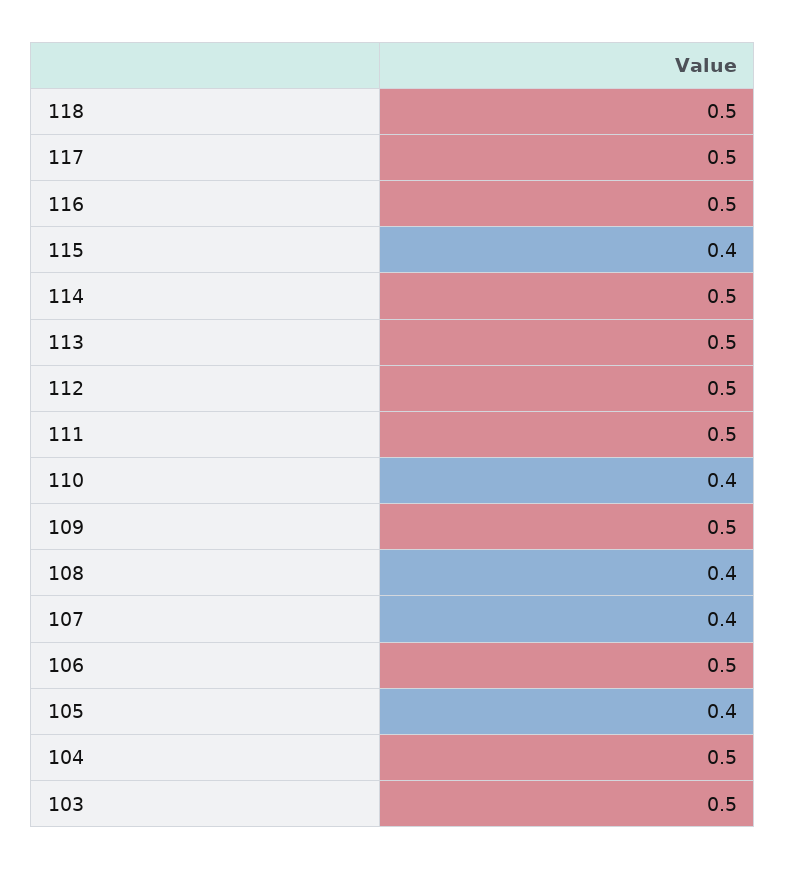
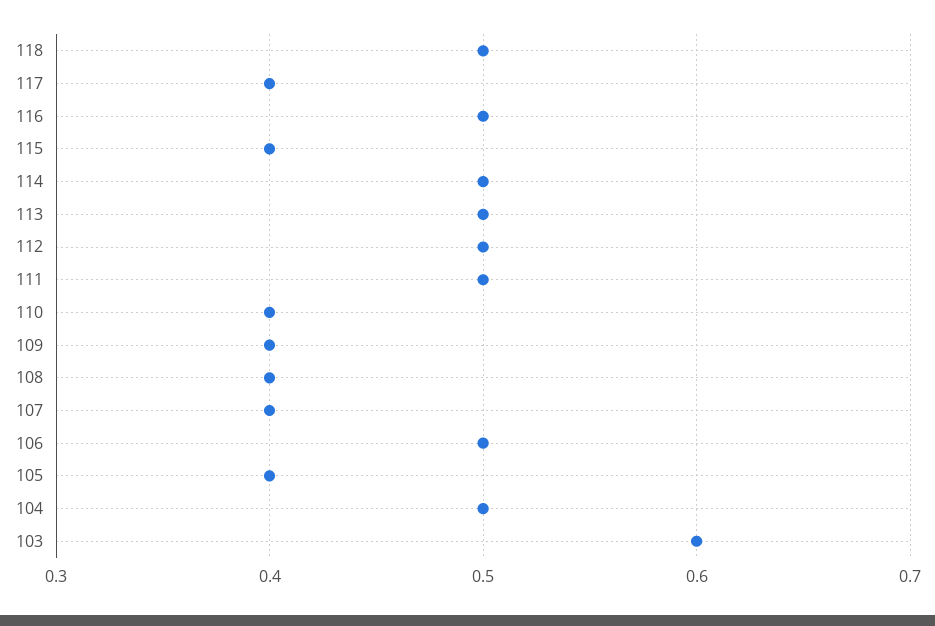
117: 0.5 -> 0.4
109: 0.5 -> 0.4
103: 0.5 -> 0.6

